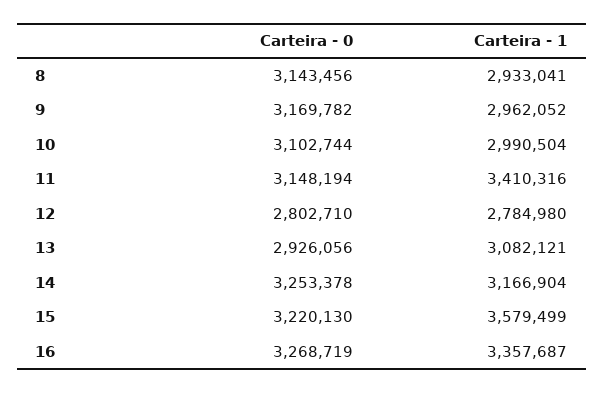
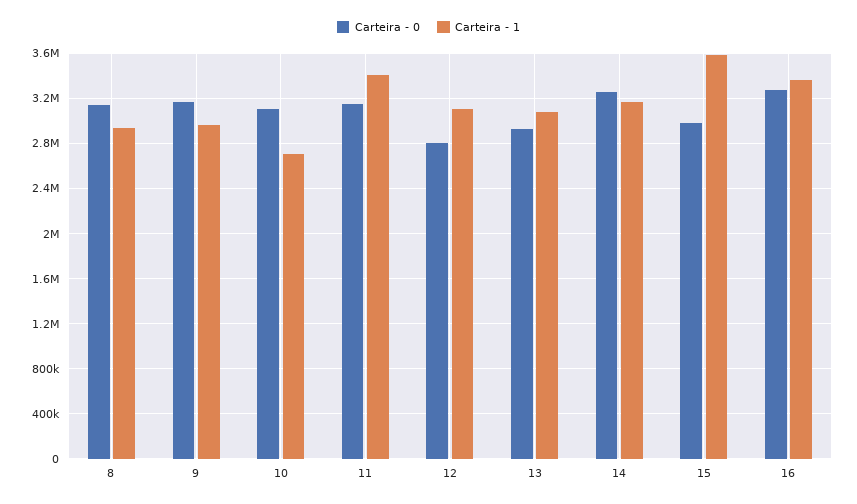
Carteira - 1, 10: 2990504 -> 2700000
Carteira - 1, 12: 2784980 -> 3100000
Carteira - 0, 15: 3220130 -> 3000000

